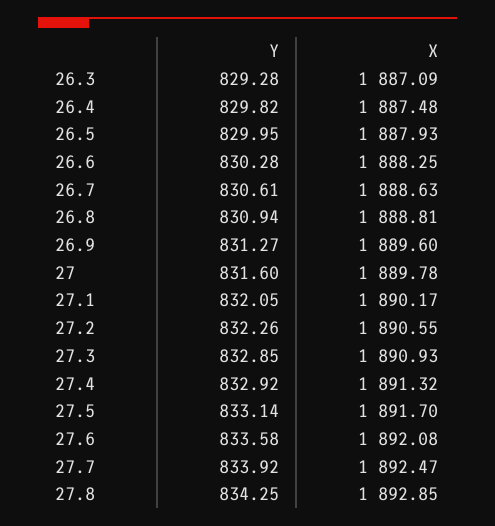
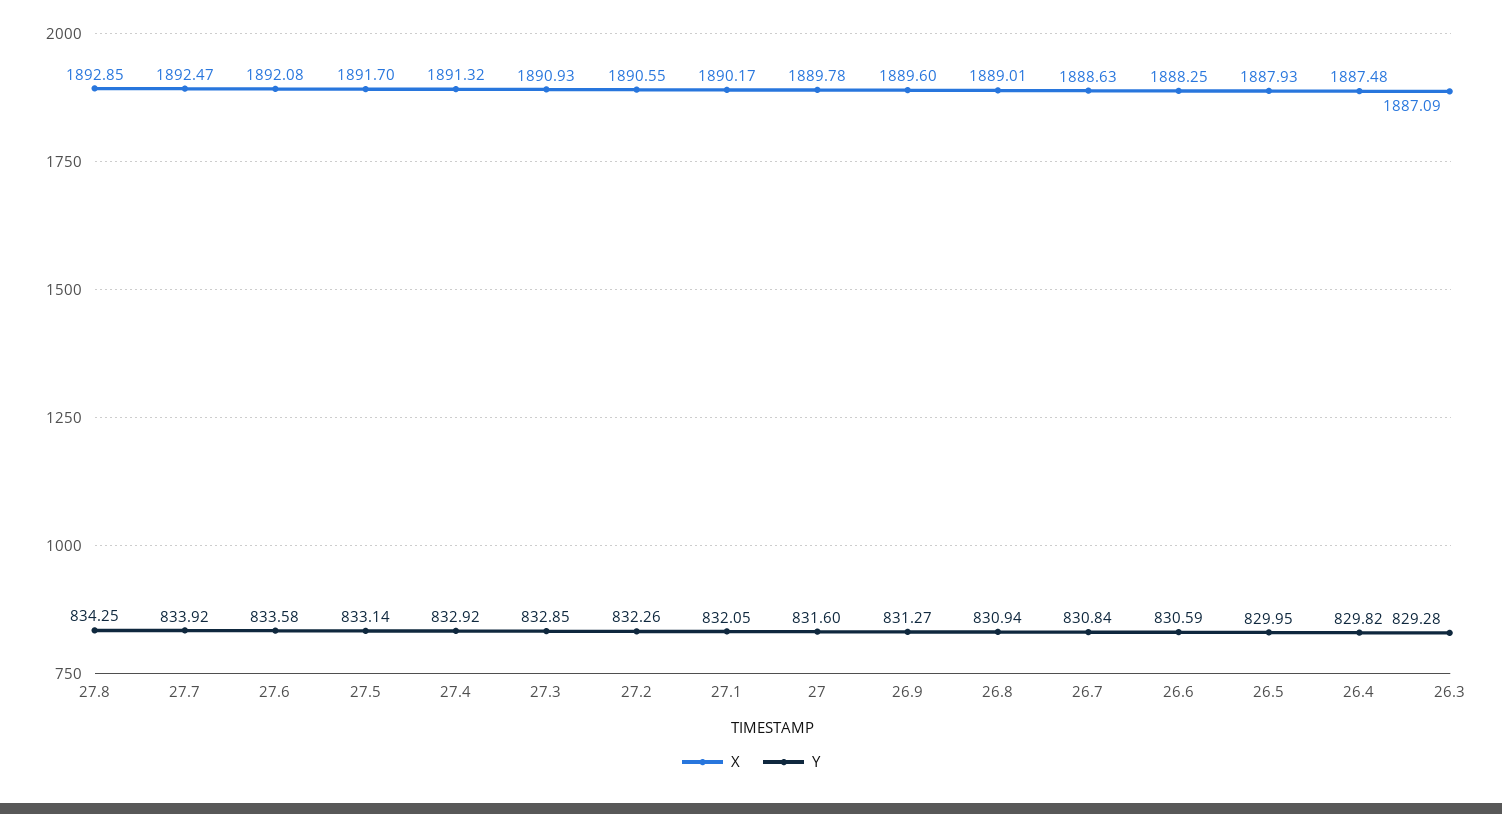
Y, 26.6: 830.28 -> 830.59
Y, 26.7: 830.61 -> 830.84
X, 26.8: 1888.81 -> 1889.01

